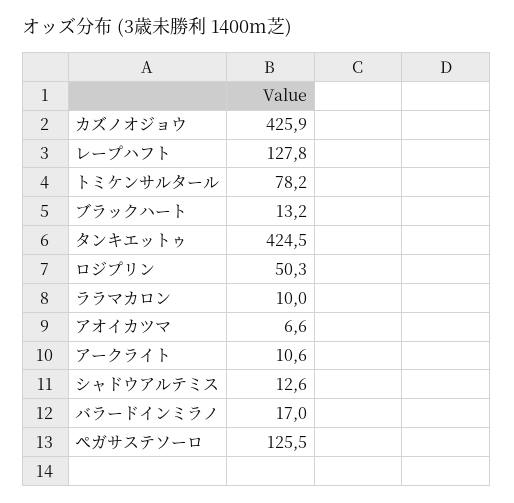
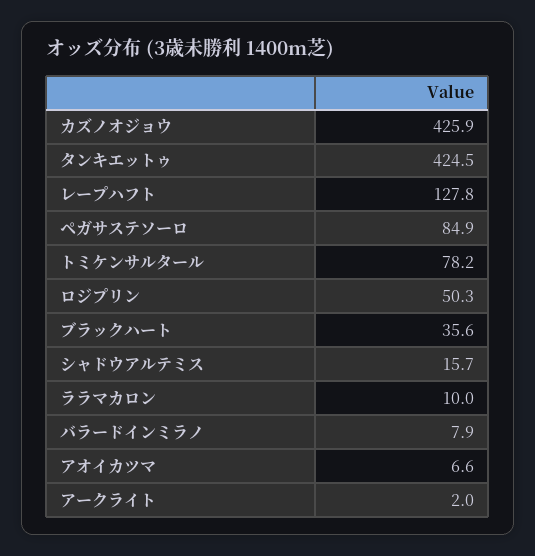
ブラックハート: 13.2 -> 35.6
アークライト: 10.6 -> 2
シャドウアルテミス: 12.6 -> 15.7
バラードインミラノ: 17 -> 7.9
ペガサステソーロ: 125.5 -> 84.9

